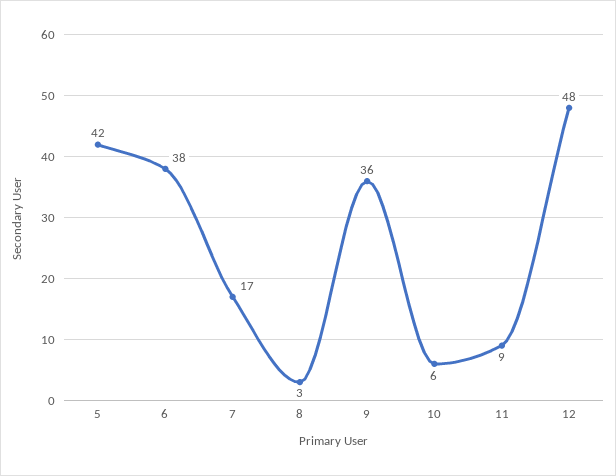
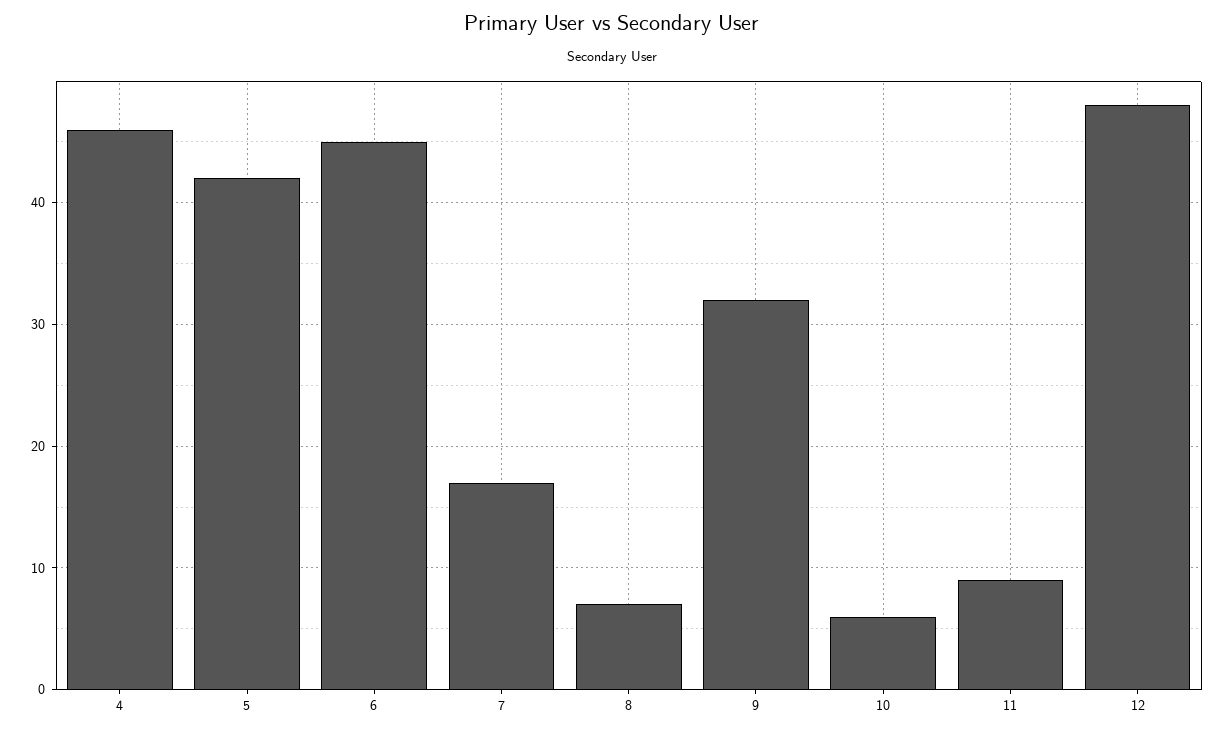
6: 38 -> 45
8: 3 -> 7
9: 36 -> 32
4: none -> 46

